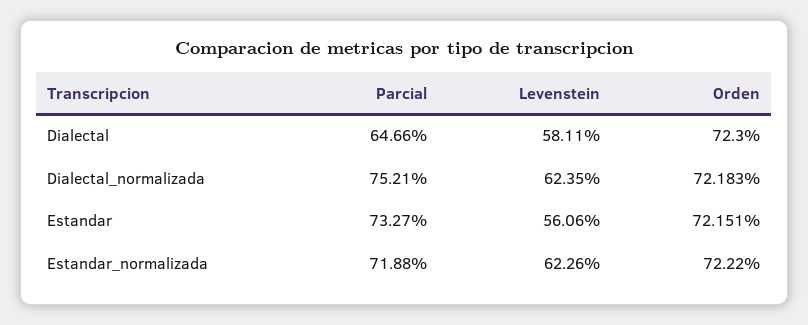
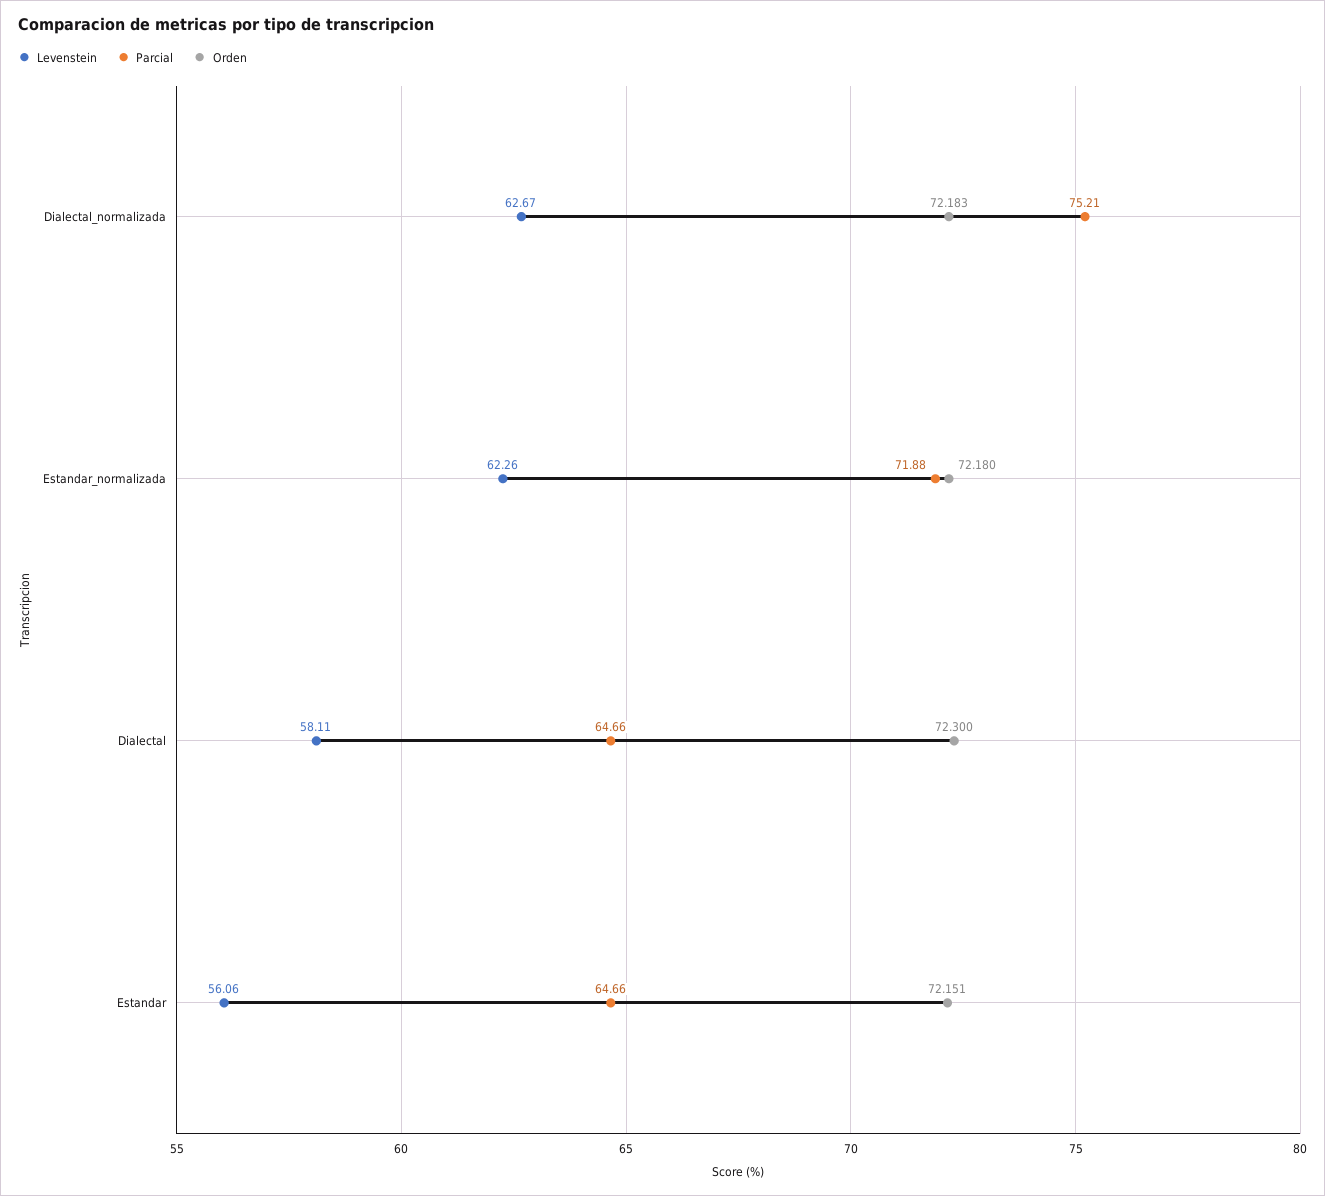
Levenstein, Dialectal_normalizada: 62.35 -> 62.67
Parcial, Estandar: 73.27 -> 64.66
Orden, Estandar_normalizada: 72.22 -> 72.18

